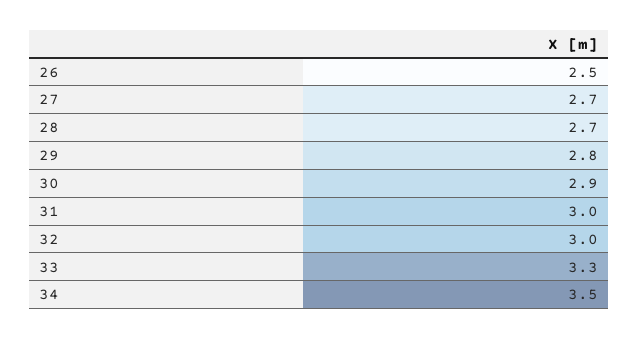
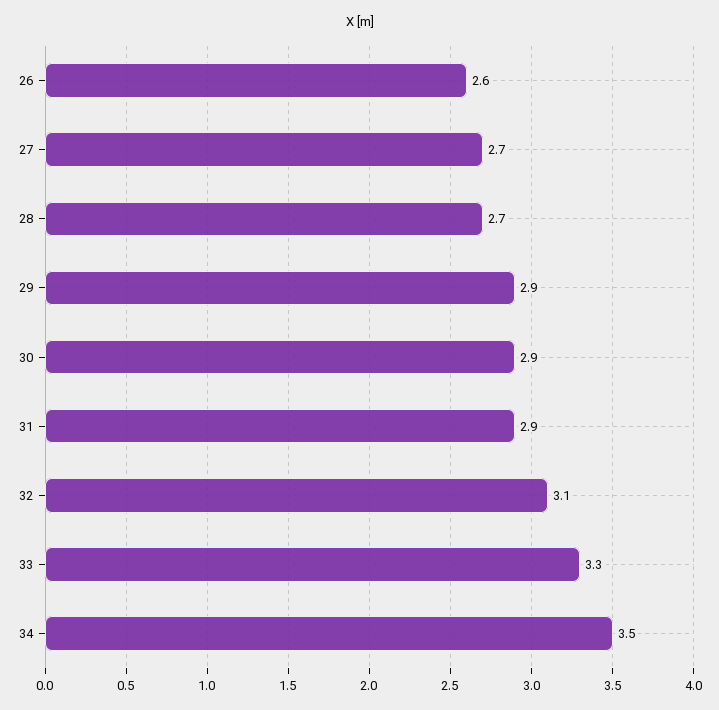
26: 2.5 -> 2.6
29: 2.8 -> 2.9
31: 3 -> 2.9
32: 3 -> 3.1

